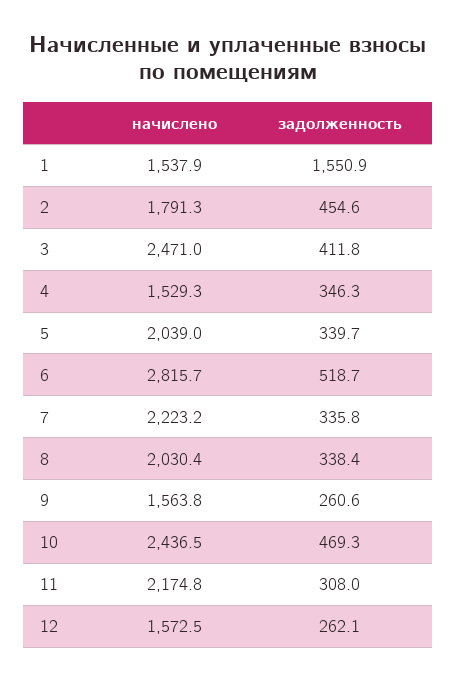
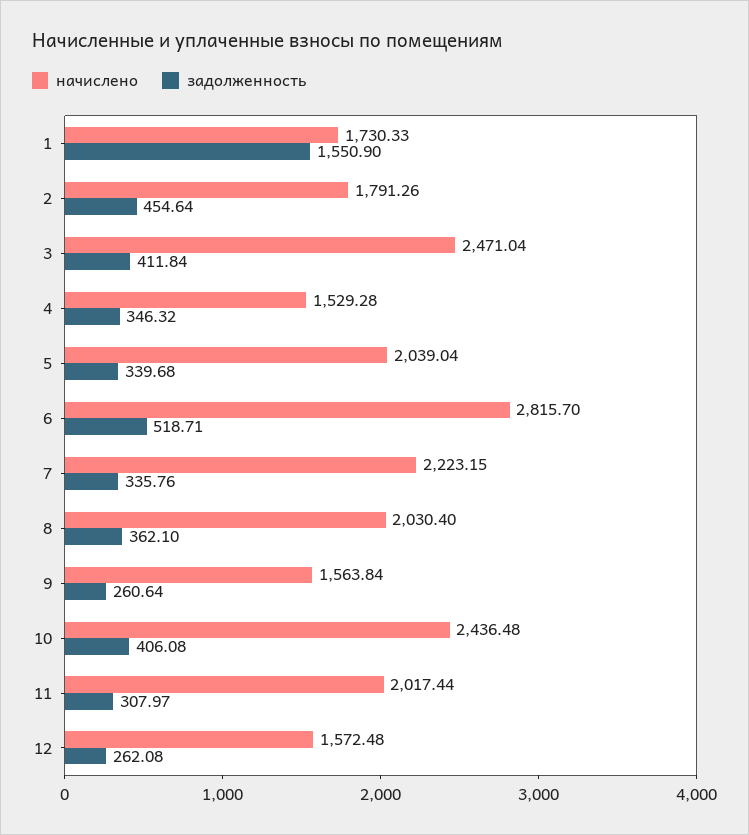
начислено, 1: 1537.9 -> 1730.33
задолженность, 8: 338.4 -> 362.1
задолженность, 10: 469.3 -> 406.08
начислено, 11: 2174.8 -> 2017.44

